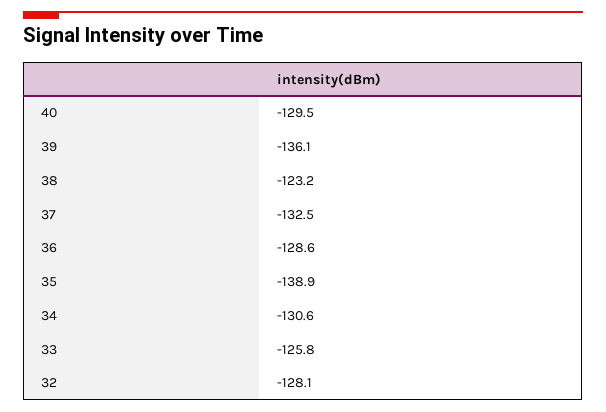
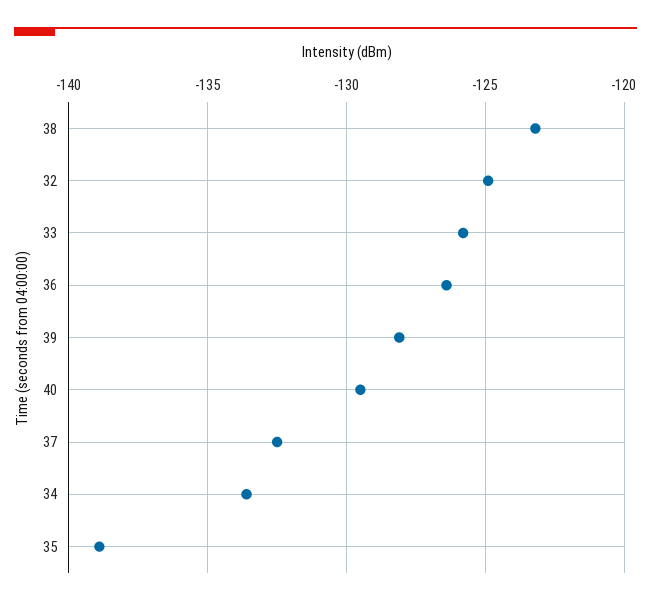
39: -136.1 -> -128
36: -128.6 -> -126.5
34: -130.6 -> -133.5
32: -128.1 -> -125

